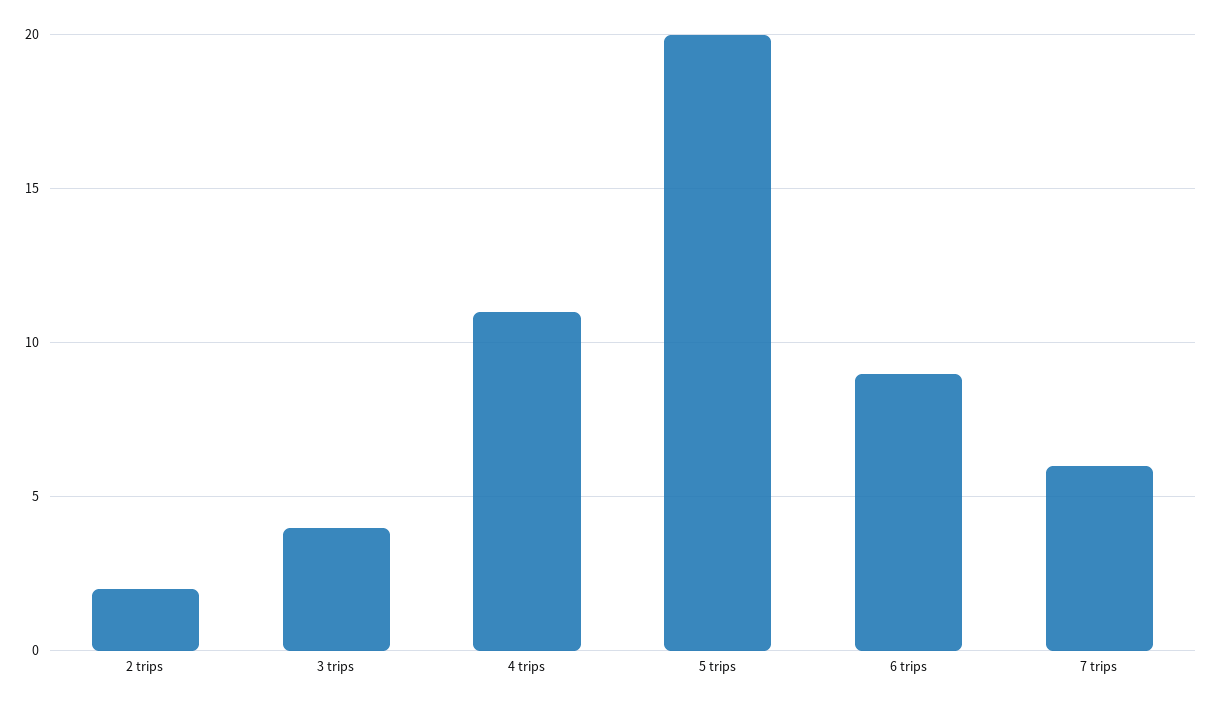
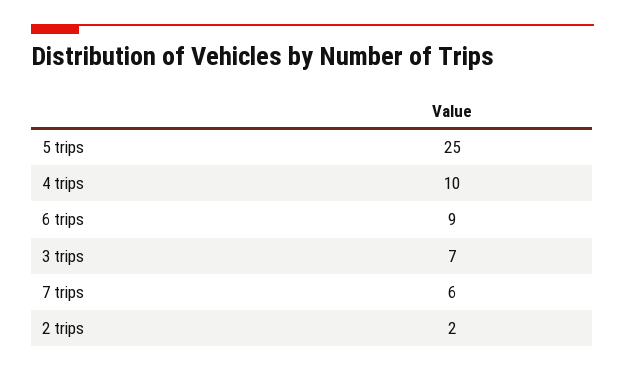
3 trips: 4 -> 7
4 trips: 11 -> 10
5 trips: 20 -> 25

